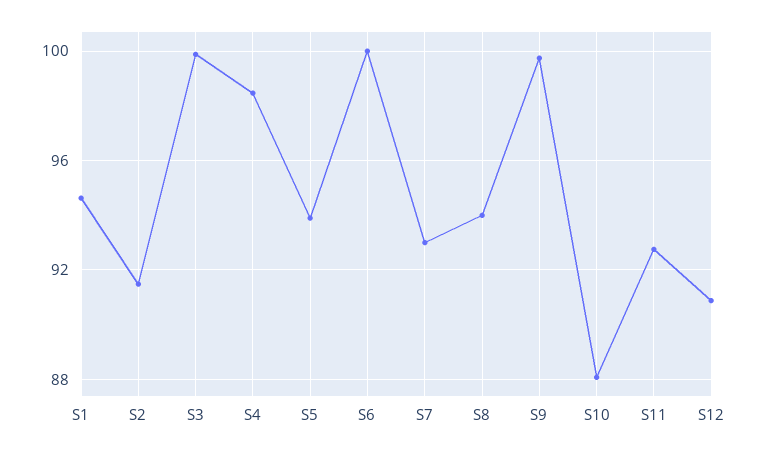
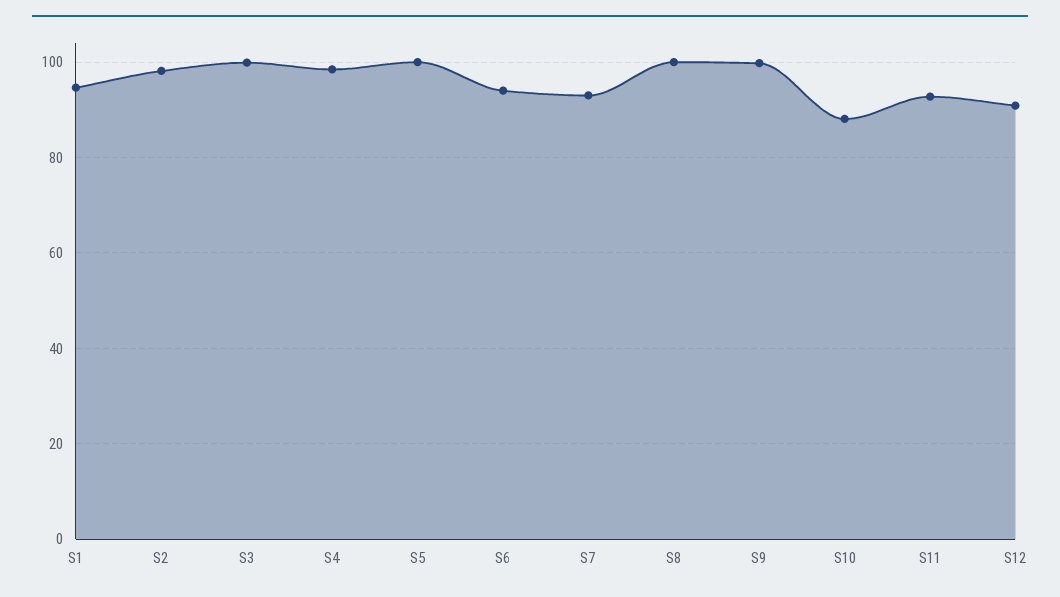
S2: 91.5 -> 98
S5: 94 -> 100
S6: 100 -> 94
S8: 94 -> 100

